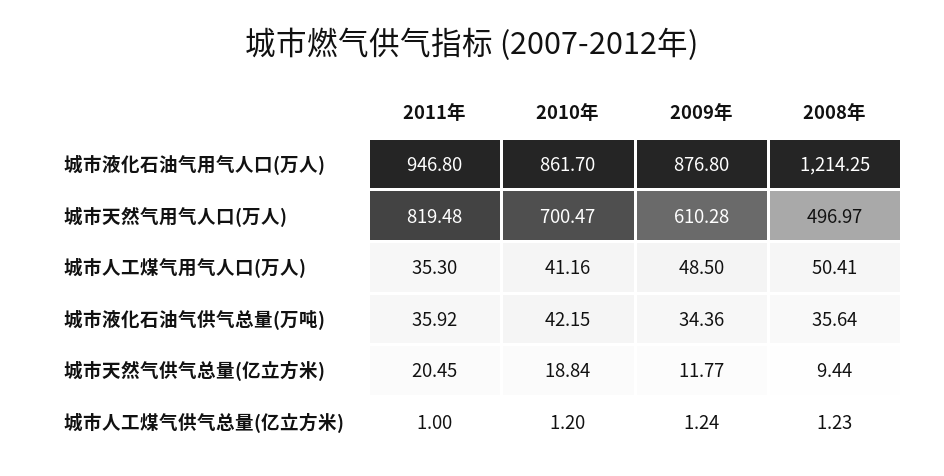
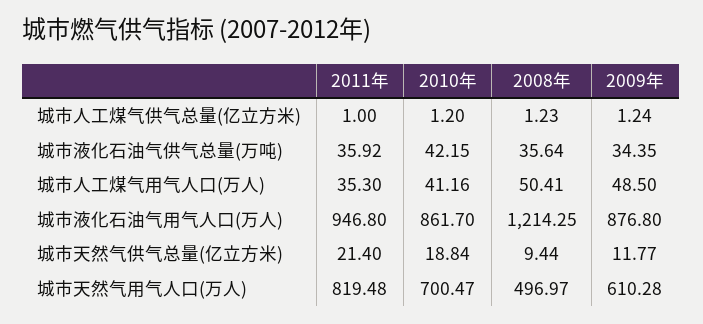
2009年, 城市液化石油气供气总量(万吨): 34.36 -> 34.35
2011年, 城市天然气供气总量(亿立方米): 20.45 -> 21.4

